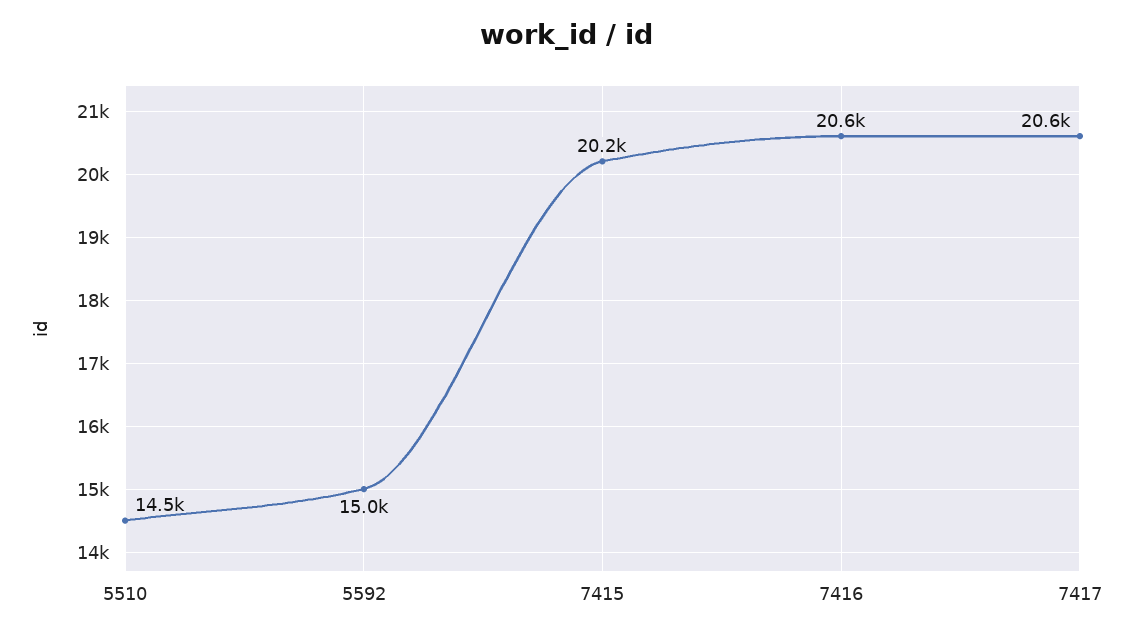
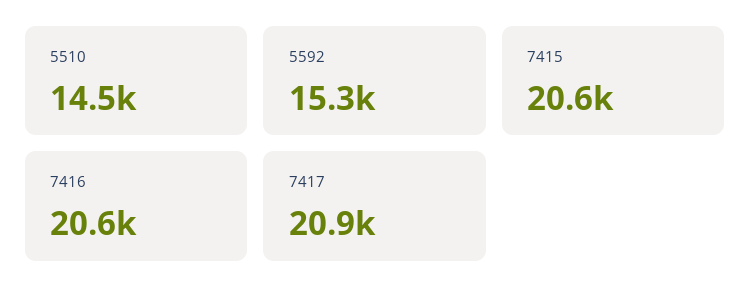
5592: 15000 -> 15300
7415: 20200 -> 20600
7417: 20600 -> 20900

